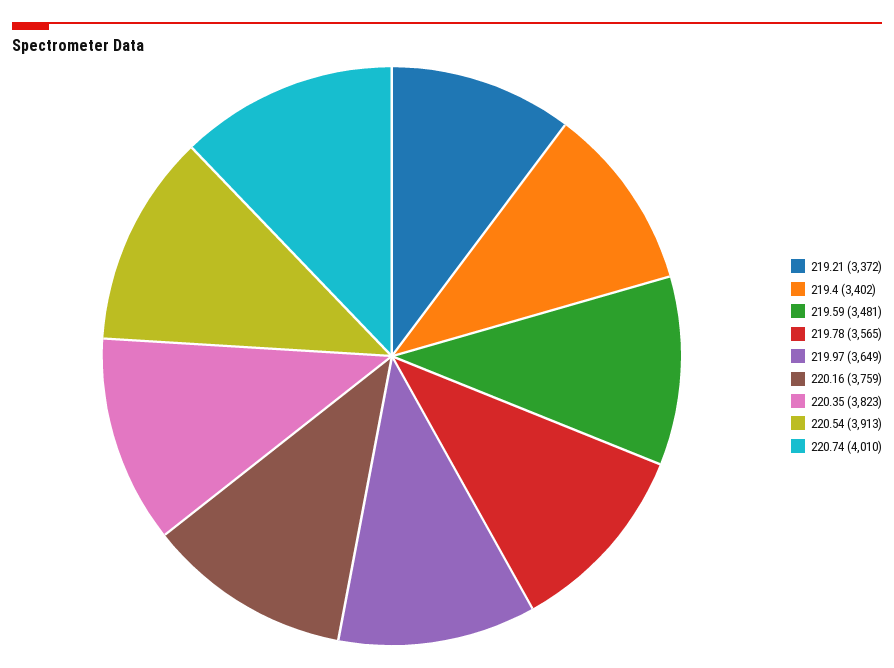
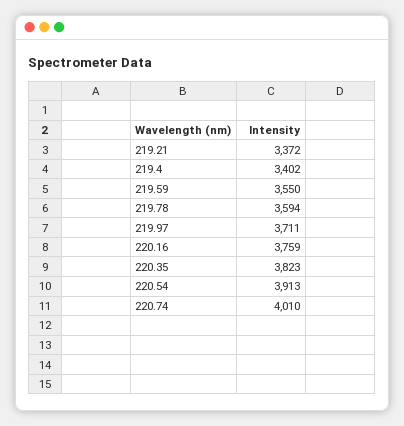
219.59: 3481 -> 3550
219.78: 3565 -> 3594
219.97: 3649 -> 3711

